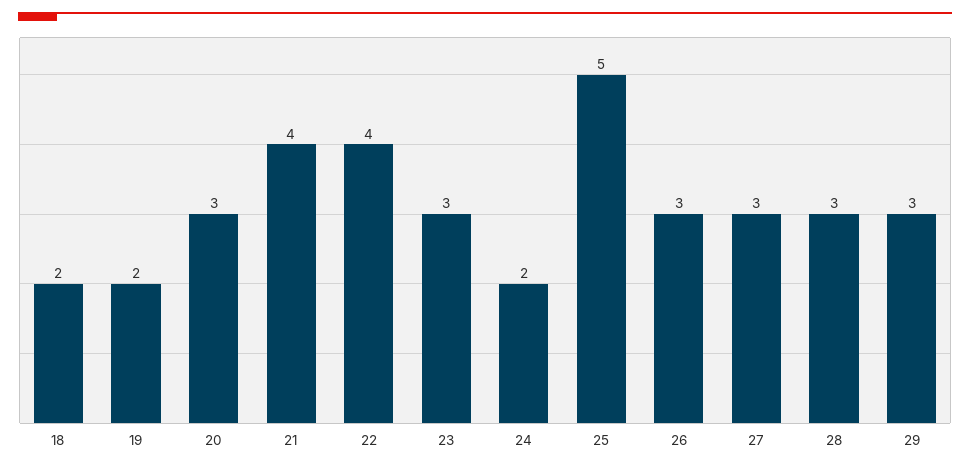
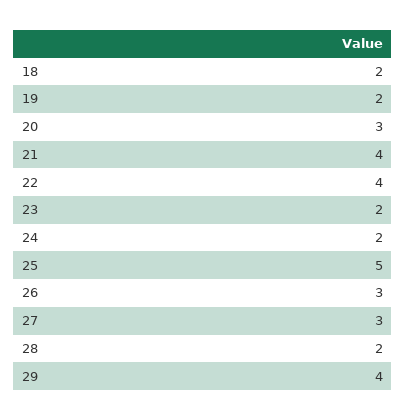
23: 3 -> 2
28: 3 -> 2
29: 3 -> 4

